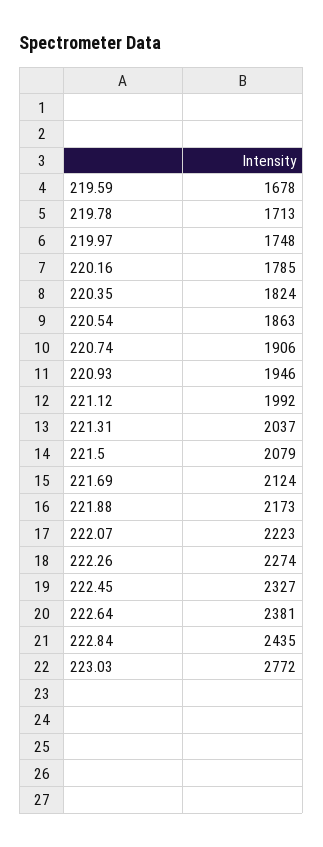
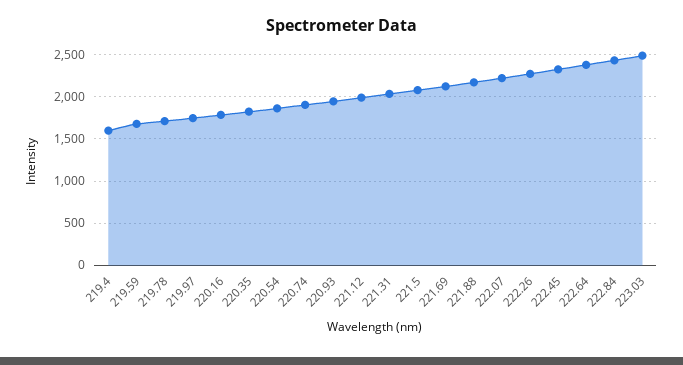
223.03: 2772 -> 2500
219.4: none -> 1600

